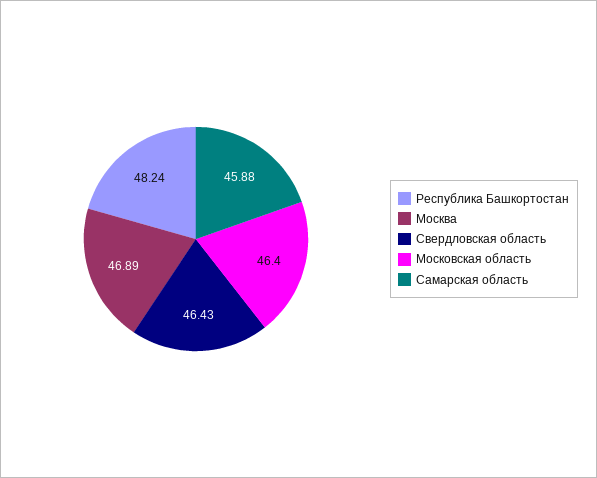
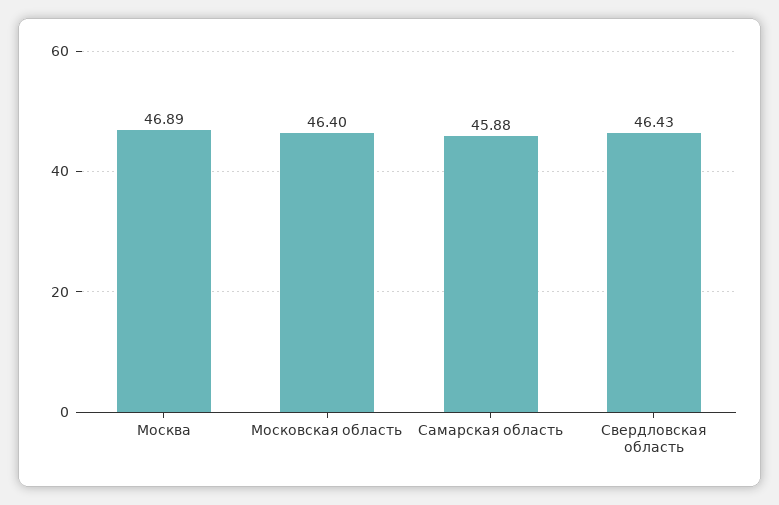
Республика Башкортостан: 48.24 -> none

